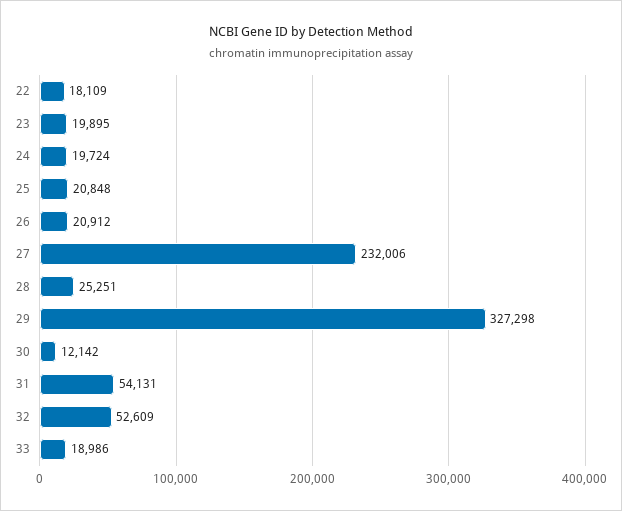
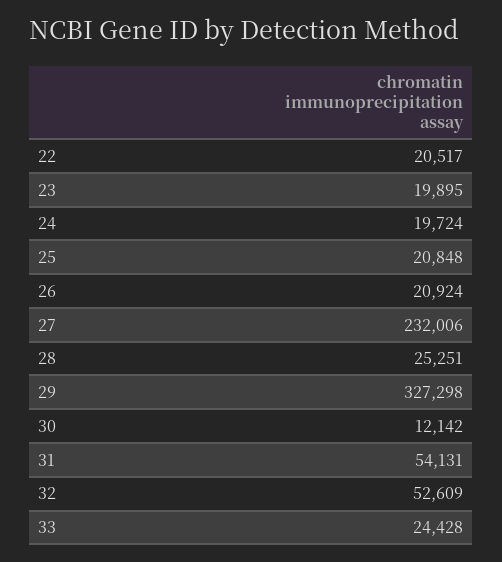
22: 18109 -> 20517
26: 20912 -> 20924
33: 18986 -> 24428

